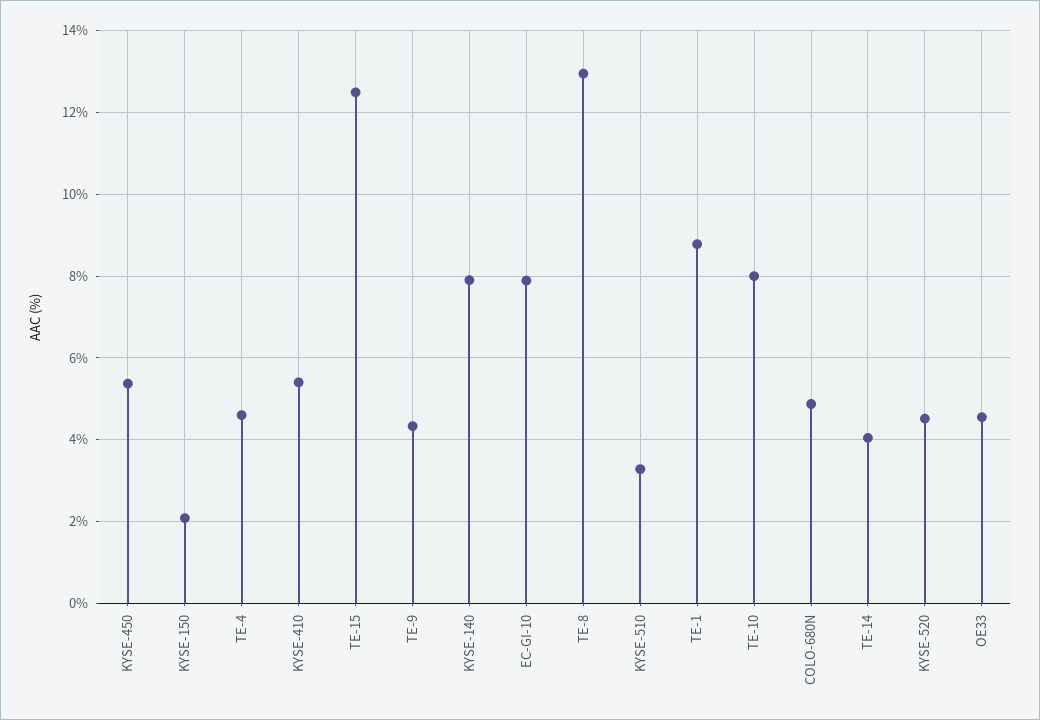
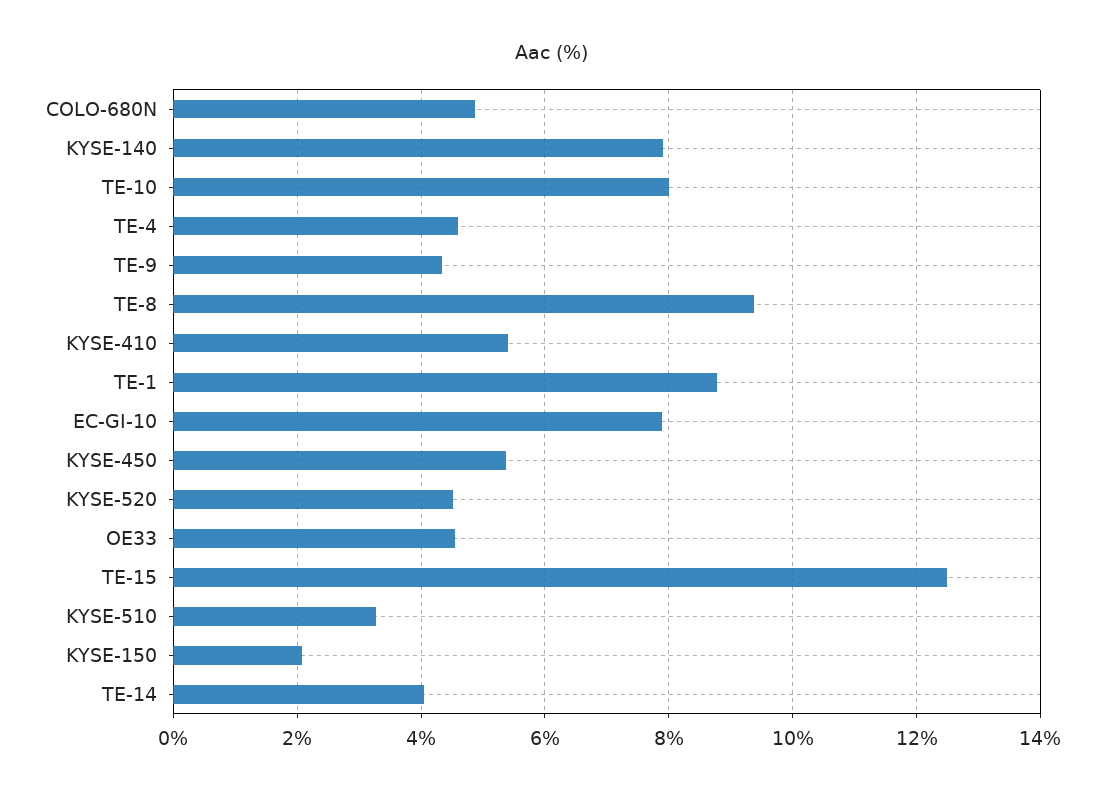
TE-8: 13 -> 9.4

